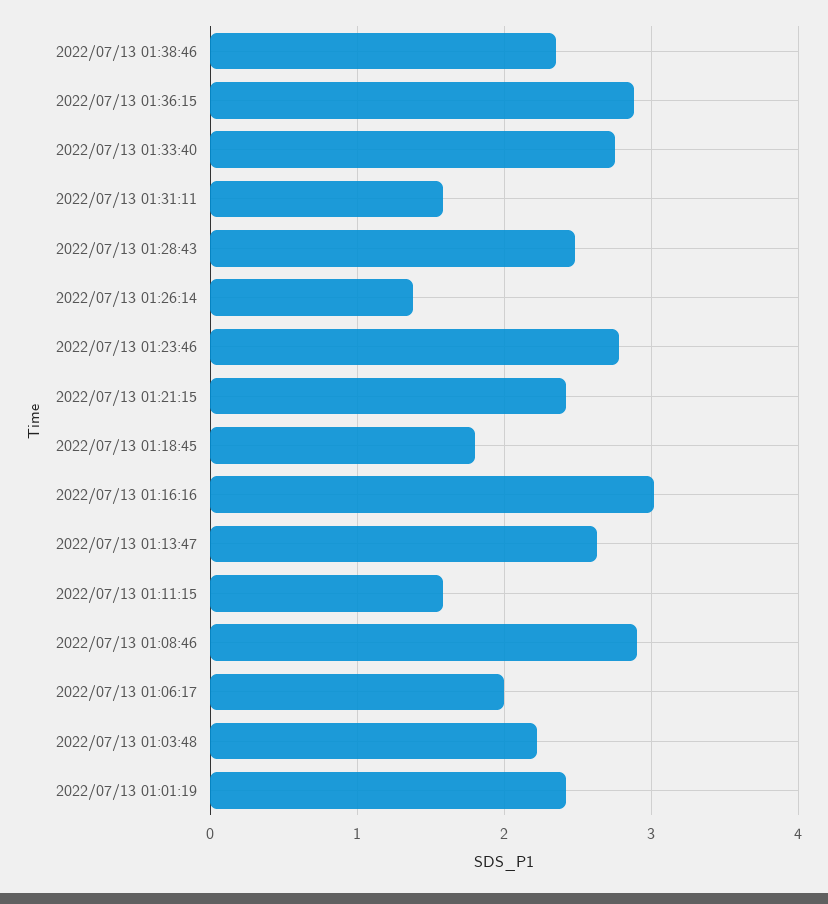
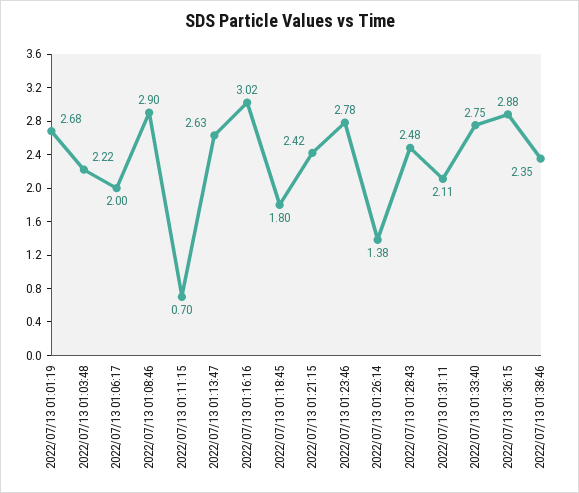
2022/07/13 01:31:11: 1.6 -> 2.11
2022/07/13 01:11:15: 1.6 -> 0.7
2022/07/13 01:01:19: 2.4 -> 2.68

